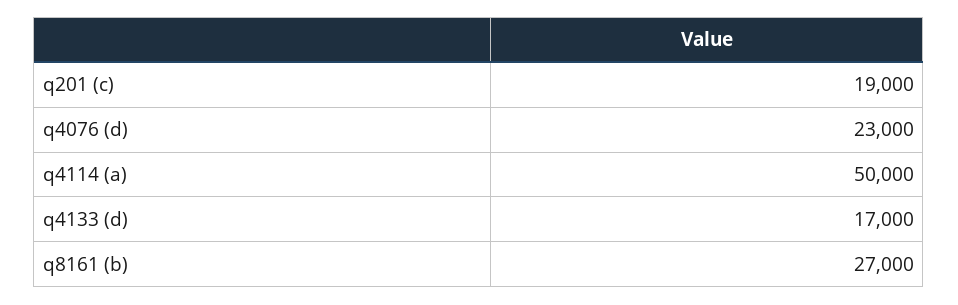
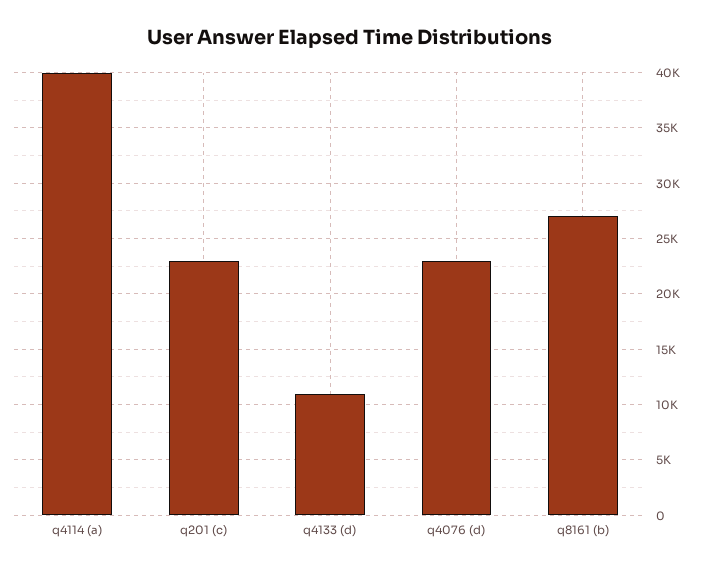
q201 (c): 19000 -> 23000
q4114 (a): 50000 -> 40000
q4133 (d): 17000 -> 11000

